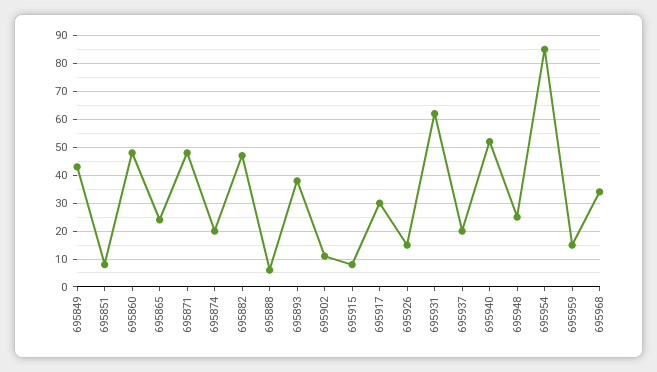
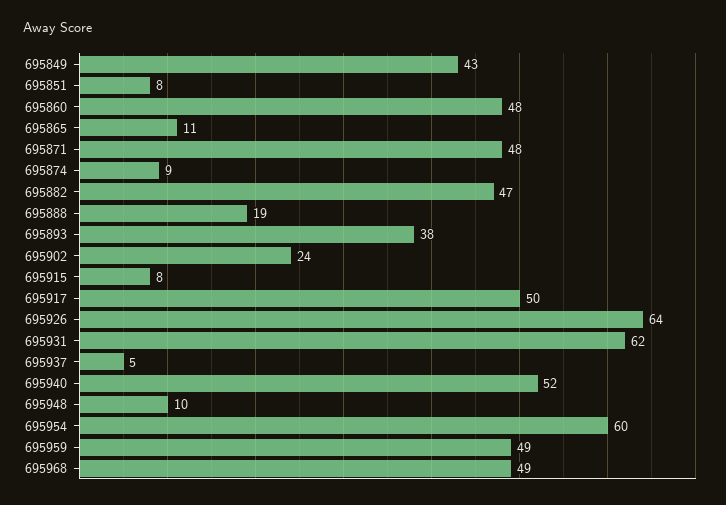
695865: 25 -> 11
695874: 20 -> 9
695888: 5 -> 19
695902: 10 -> 24
695917: 30 -> 50
695926: 15 -> 64
695937: 20 -> 5
695948: 25 -> 10
695954: 85 -> 60
695959: 15 -> 49
695968: 35 -> 49

